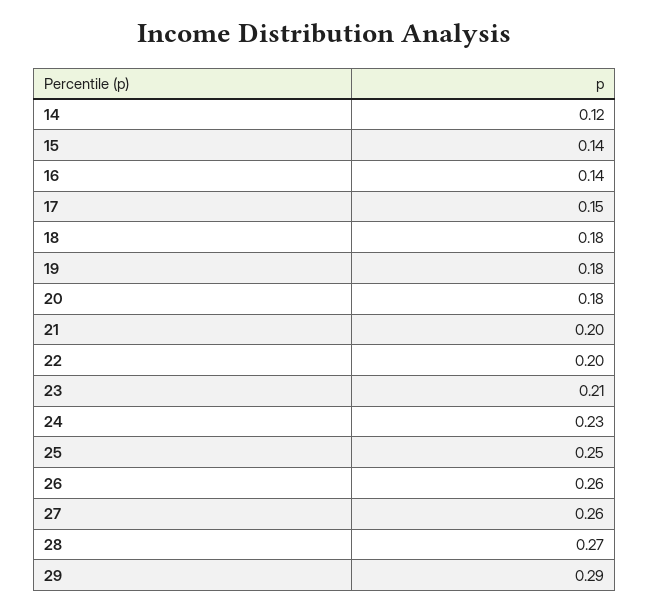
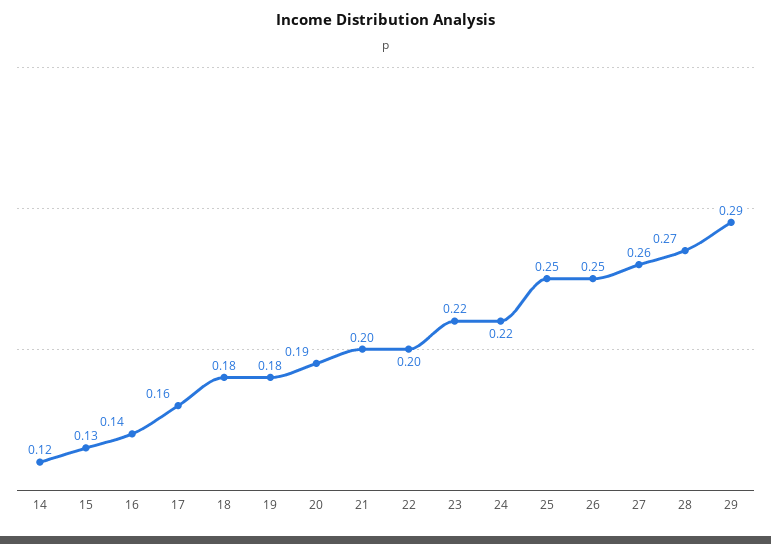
15: 0.14 -> 0.13
17: 0.15 -> 0.16
20: 0.18 -> 0.19
23: 0.21 -> 0.22
24: 0.23 -> 0.22
26: 0.26 -> 0.25

